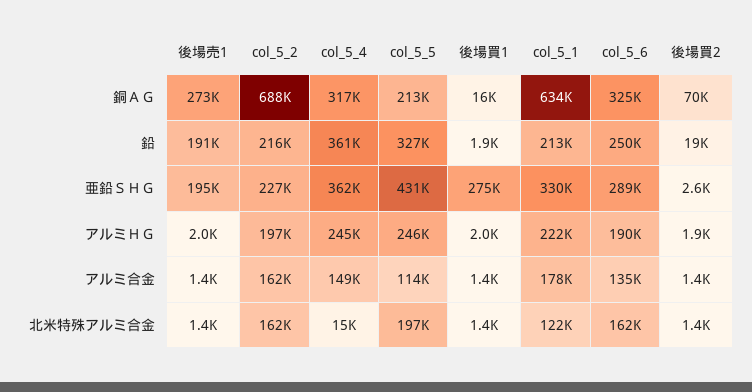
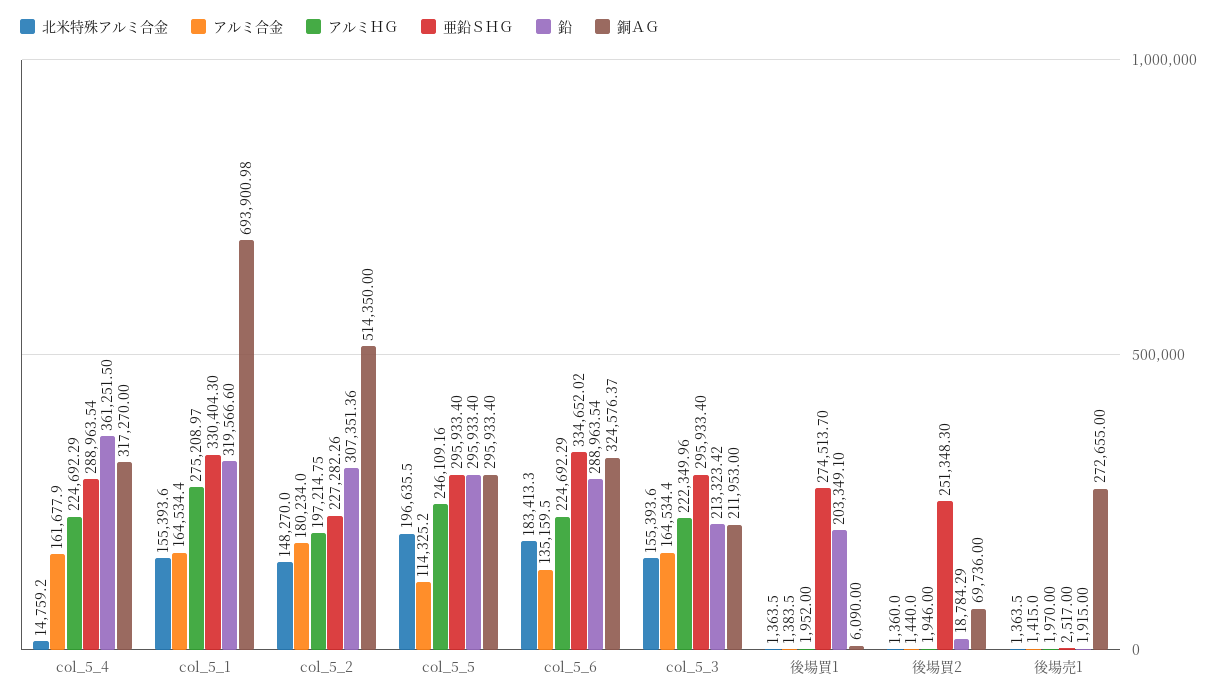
銅ＡＧ, col_5_2: 688000 -> 514350
銅ＡＧ, col_5_5: 213000 -> 295933.4
銅ＡＧ, 後場買1: 16000 -> 6090
銅ＡＧ, col_5_1: 634000 -> 693900.98
鉛, 後場売1: 191000 -> 1915
鉛, col_5_2: 216000 -> 307351.36
鉛, col_5_5: 327000 -> 295933.4
鉛, 後場買1: 1900 -> 203349.1
鉛, col_5_1: 213000 -> 319566.6
鉛, col_5_6: 250000 -> 288963.54
亜鉛ＳＨＧ, 後場売1: 195000 -> 2517
亜鉛ＳＨＧ, col_5_4: 362000 -> 288963.54
亜鉛ＳＨＧ, col_5_5: 431000 -> 295933.4
亜鉛ＳＨＧ, col_5_6: 289000 -> 334652.02
亜鉛ＳＨＧ, 後場買2: 2600 -> 251348.3
アルミＨＧ, col_5_4: 245000 -> 224692.29
アルミＨＧ, col_5_1: 222000 -> 275208.97
アルミＨＧ, col_5_6: 190000 -> 224692.29
アルミ合金, col_5_2: 162000 -> 180234
アルミ合金, col_5_4: 149000 -> 161677.9
アルミ合金, col_5_1: 178000 -> 164534.4
北米特殊アルミ合金, col_5_2: 162000 -> 148270
北米特殊アルミ合金, col_5_1: 122000 -> 155393.6
北米特殊アルミ合金, col_5_6: 162000 -> 183413.3
北米特殊アルミ合金, col_5_3: none -> 155393.6
アルミ合金, col_5_3: none -> 164534.4
アルミＨＧ, col_5_3: none -> 222349.96
亜鉛ＳＨＧ, col_5_3: none -> 295933.4
鉛, col_5_3: none -> 213323.42
銅ＡＧ, col_5_3: none -> 211953

